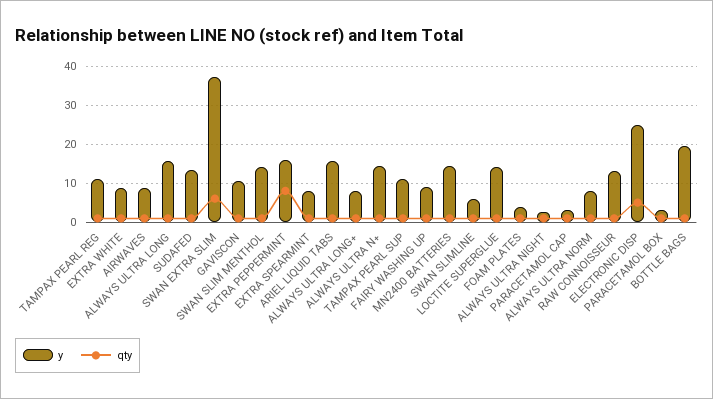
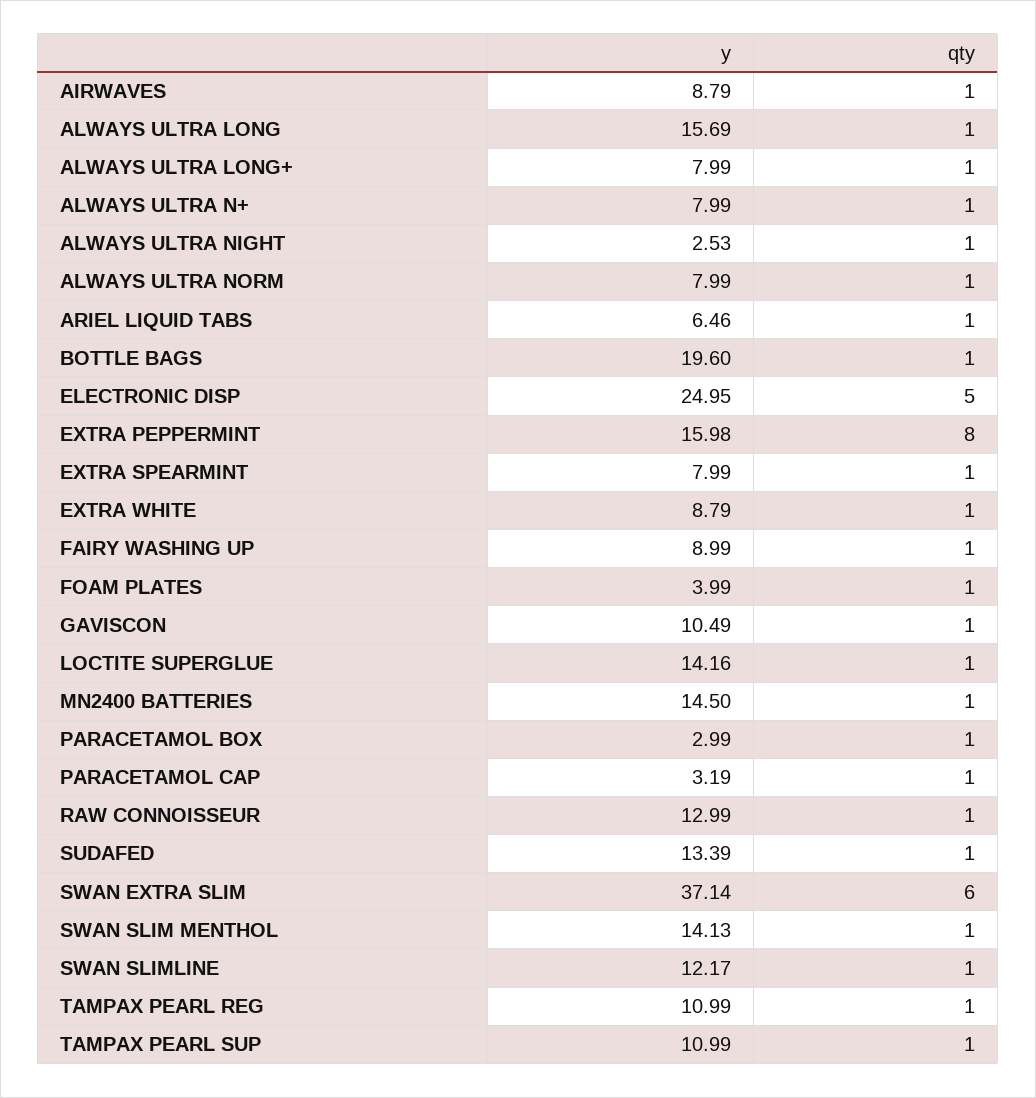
y, ARIEL LIQUID TABS: 16 -> 6.46
y, ALWAYS ULTRA N+: 14 -> 7.99
y, SWAN SLIMLINE: 6 -> 12.17

